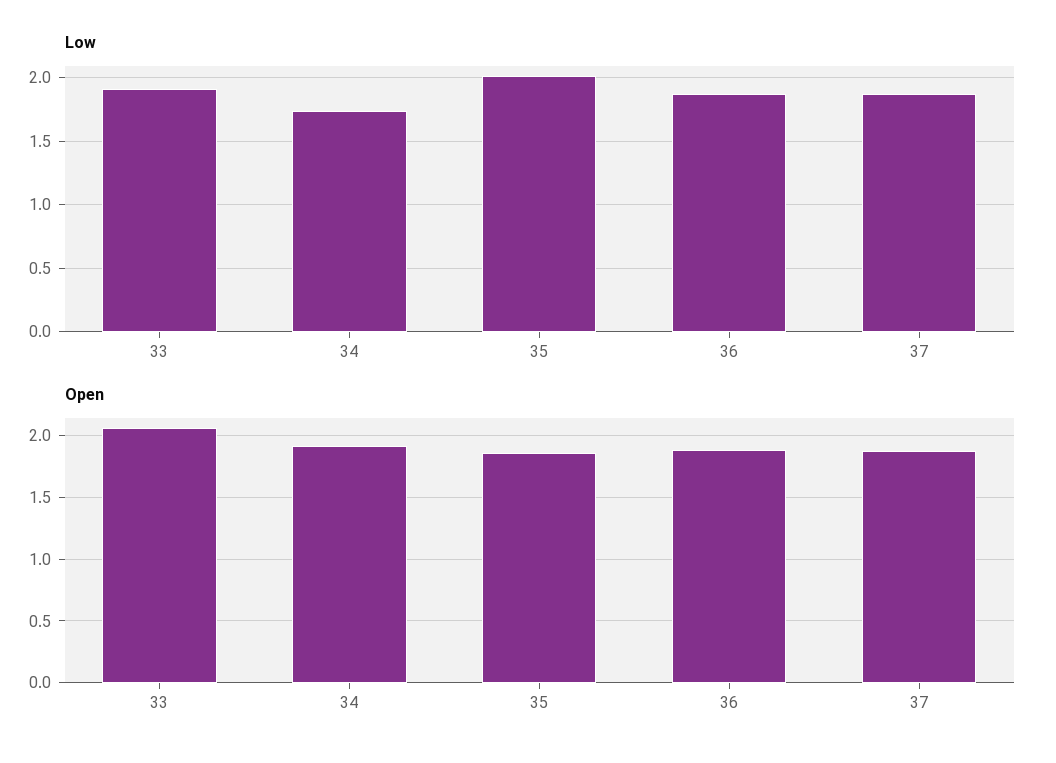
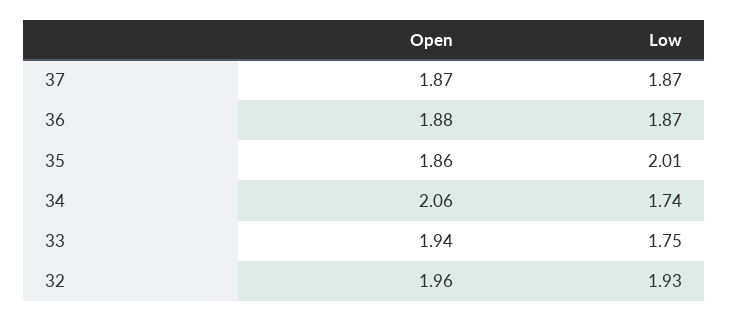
Low, 33: 1.9 -> 1.75
Open, 33: 2.05 -> 1.94
Open, 34: 1.9 -> 2.06
Open, 32: none -> 1.96
Low, 32: none -> 1.93

